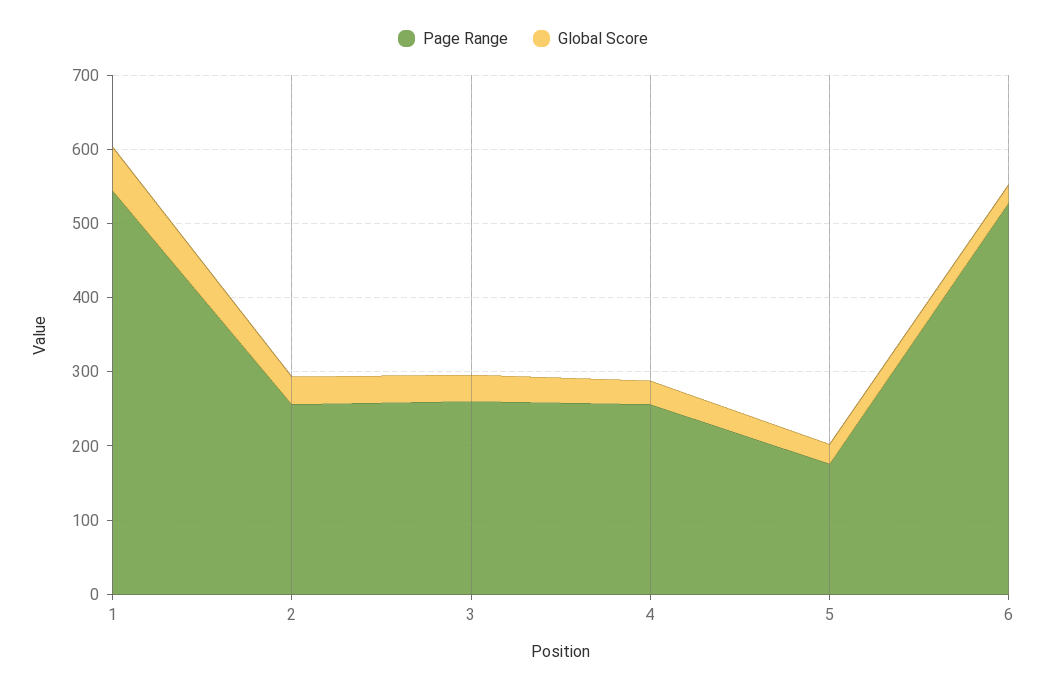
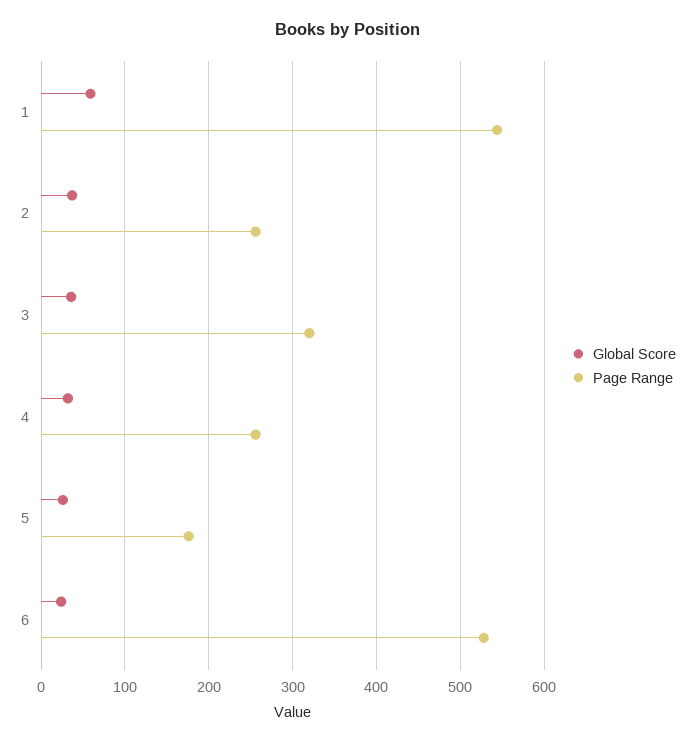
Page Range, 3: 260 -> 320

